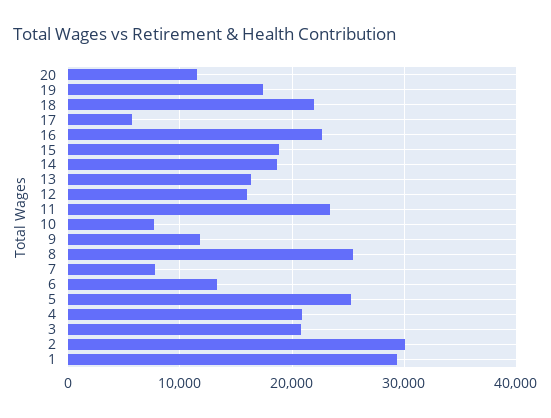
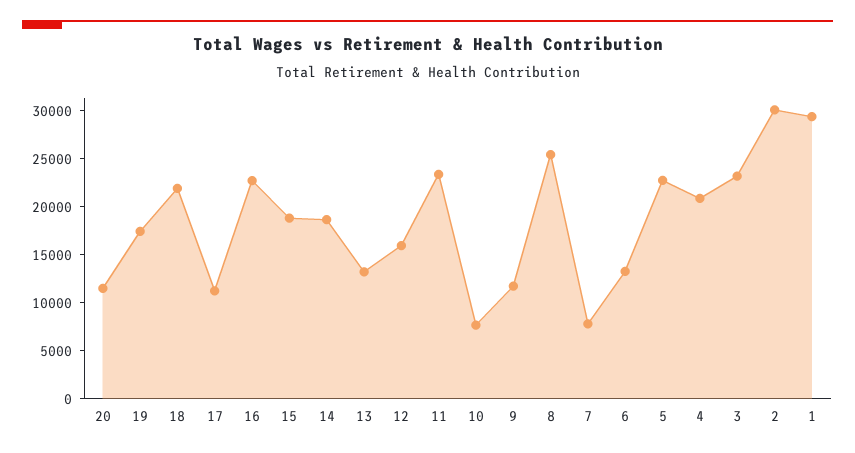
17: 6000 -> 11000
13: 16000 -> 13000
5: 25000 -> 23000
3: 21000 -> 23000

